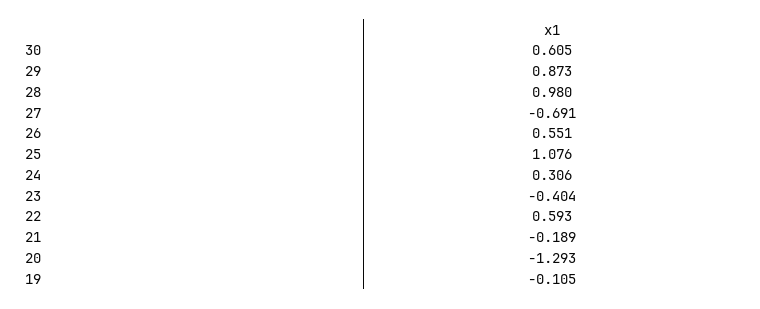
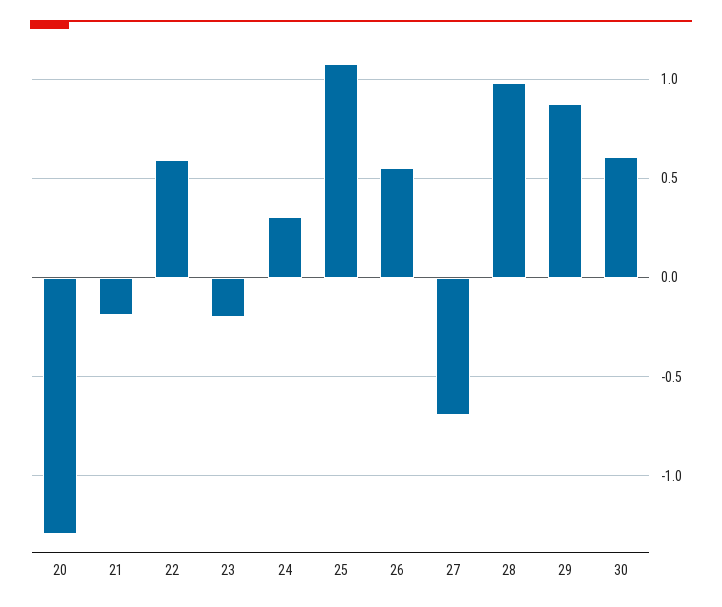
23: -0.404 -> -0.2
19: -0.105 -> none

